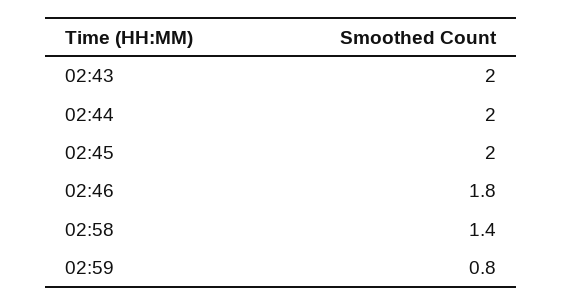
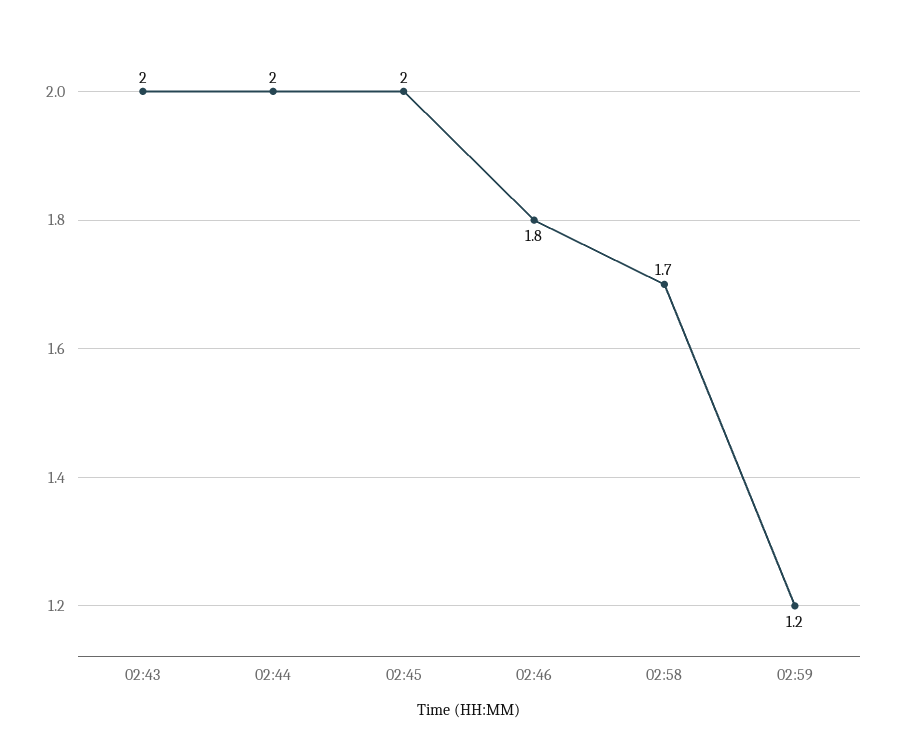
02:58: 1.4 -> 1.7
02:59: 0.8 -> 1.2

